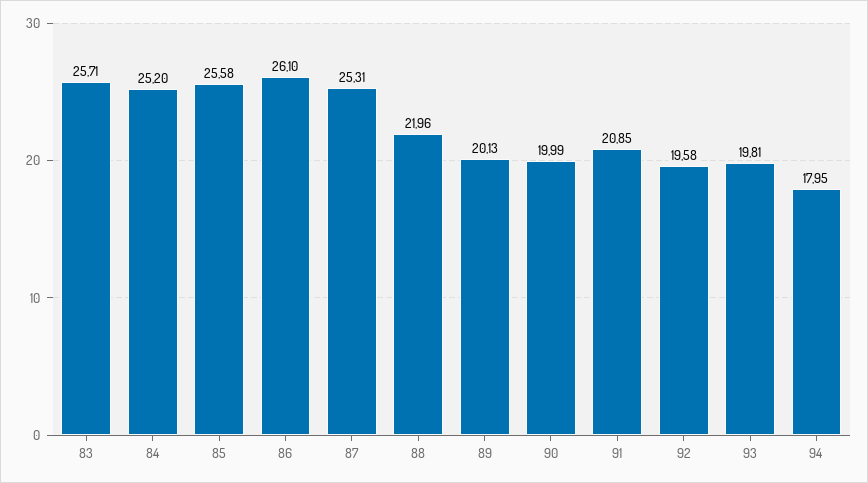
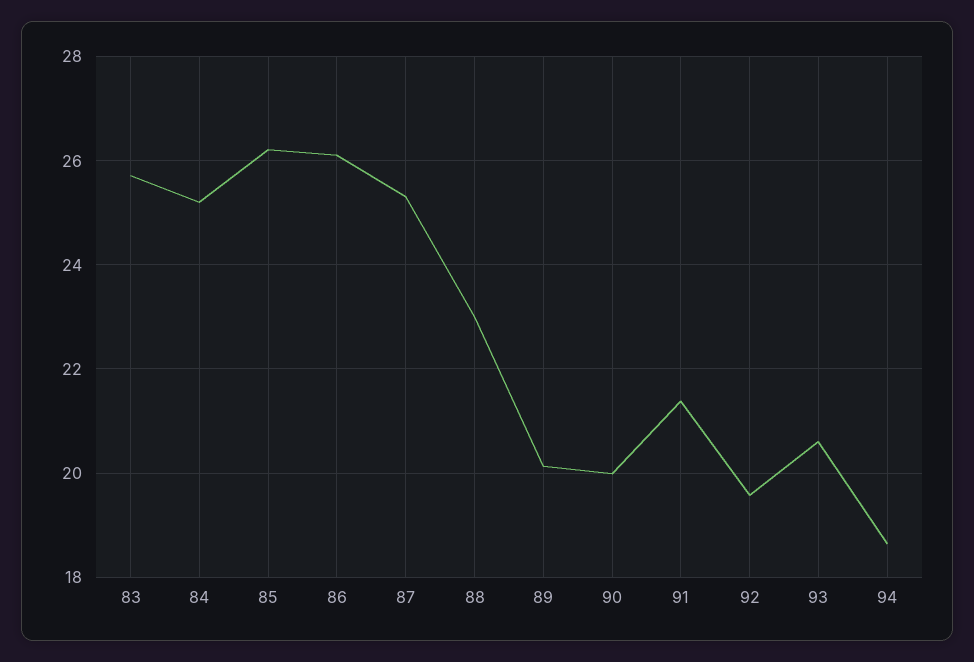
85: 25.58 -> 26.2
88: 21.96 -> 23
91: 20.85 -> 21.4
93: 19.81 -> 20.6
94: 17.95 -> 18.6

